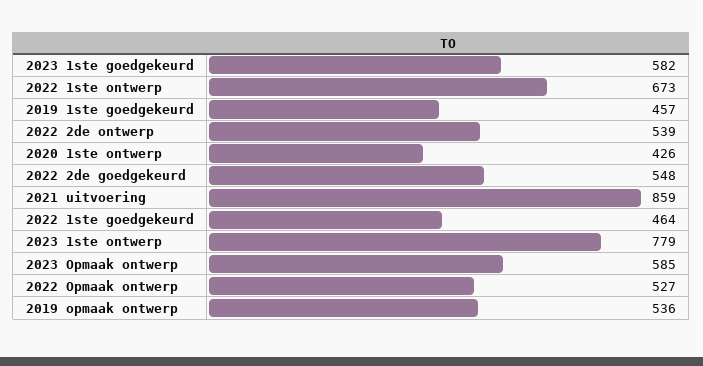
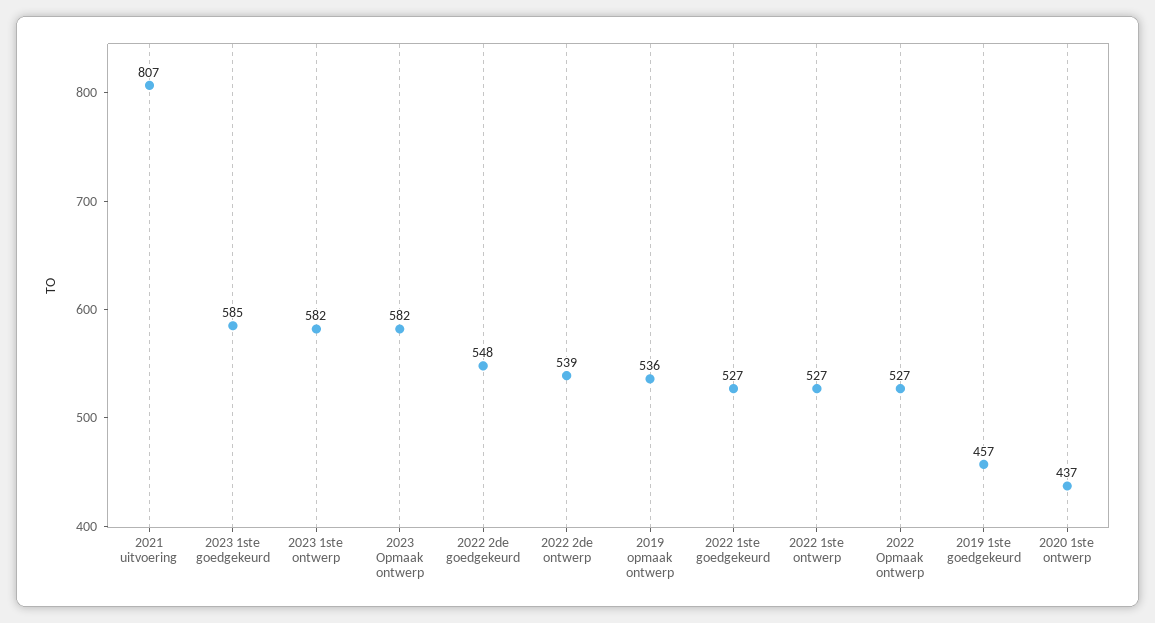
2023 1ste goedgekeurd: 582 -> 585
2022 1ste ontwerp: 673 -> 527
2020 1ste ontwerp: 426 -> 437
2021 uitvoering: 859 -> 807
2022 1ste goedgekeurd: 464 -> 527
2023 1ste ontwerp: 779 -> 582
2023 Opmaak ontwerp: 585 -> 582

